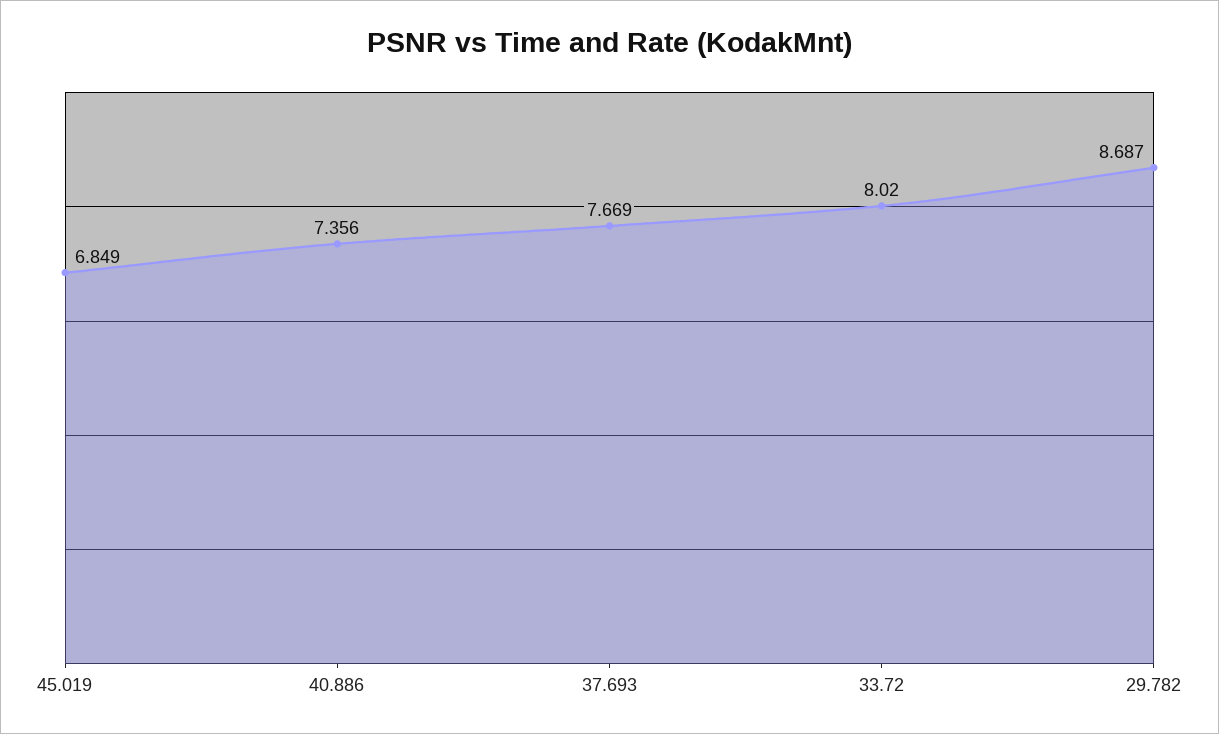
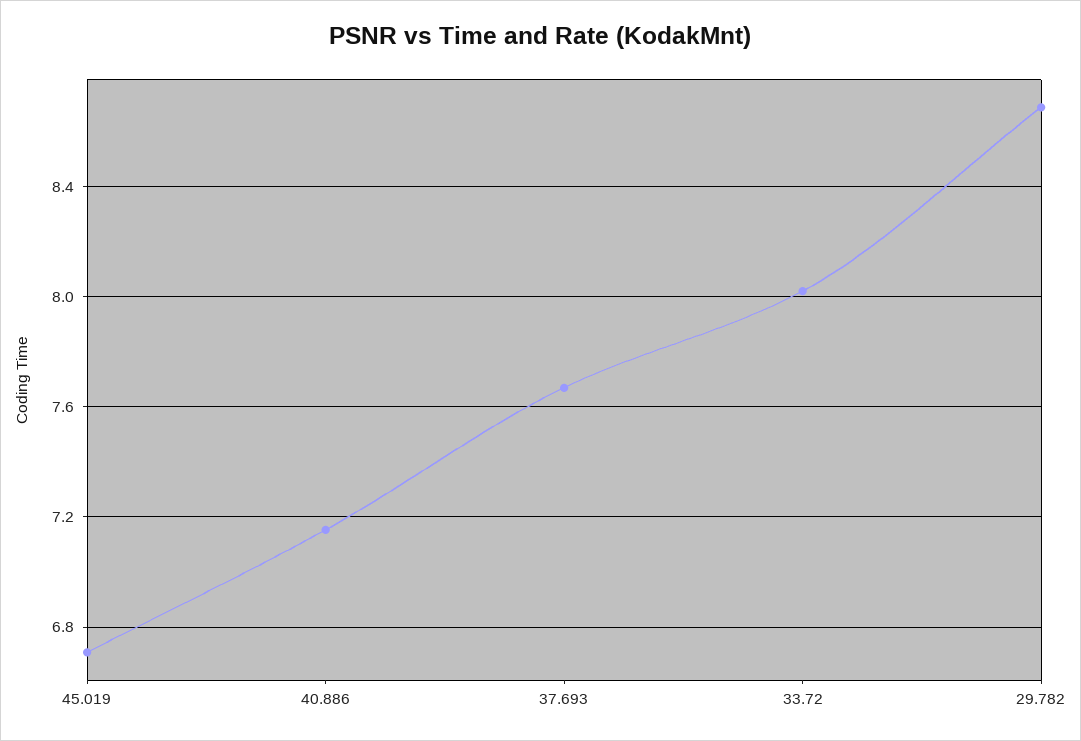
45.019: 6.849 -> 6.7
40.886: 7.356 -> 7.15

